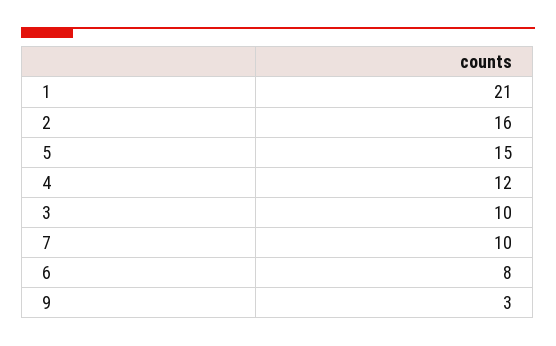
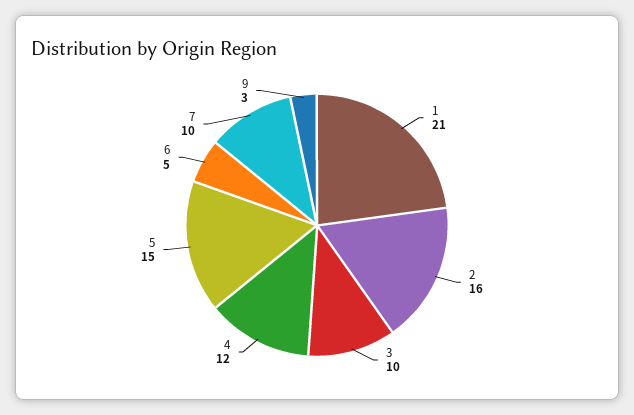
6: 8 -> 5

